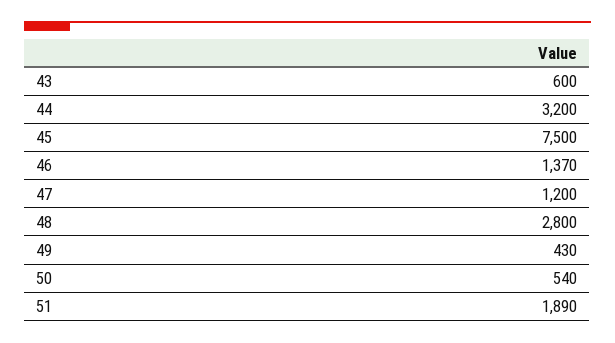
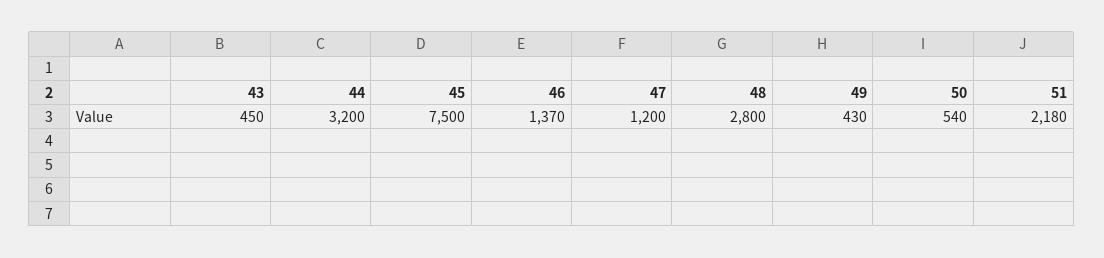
43: 600 -> 450
51: 1890 -> 2180

